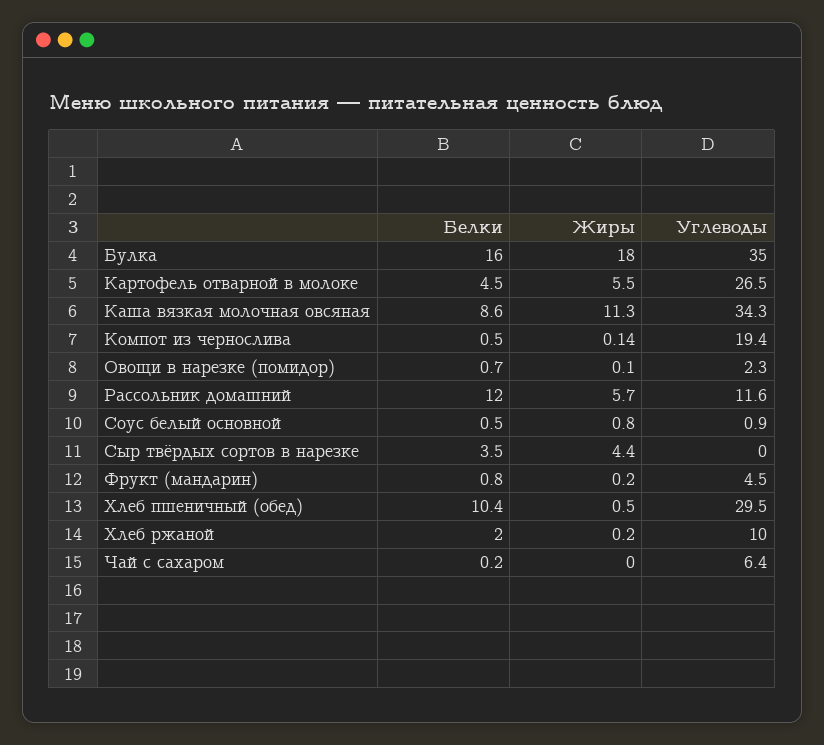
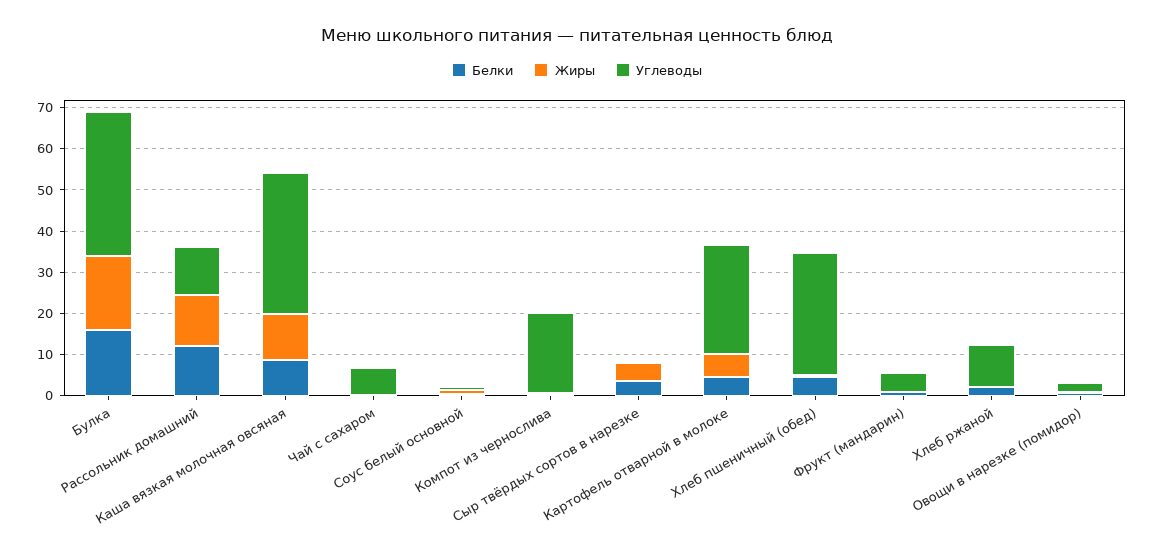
Жиры, Рассольник домашний: 5.7 -> 12
Белки, Хлеб пшеничный (обед): 10.4 -> 4

